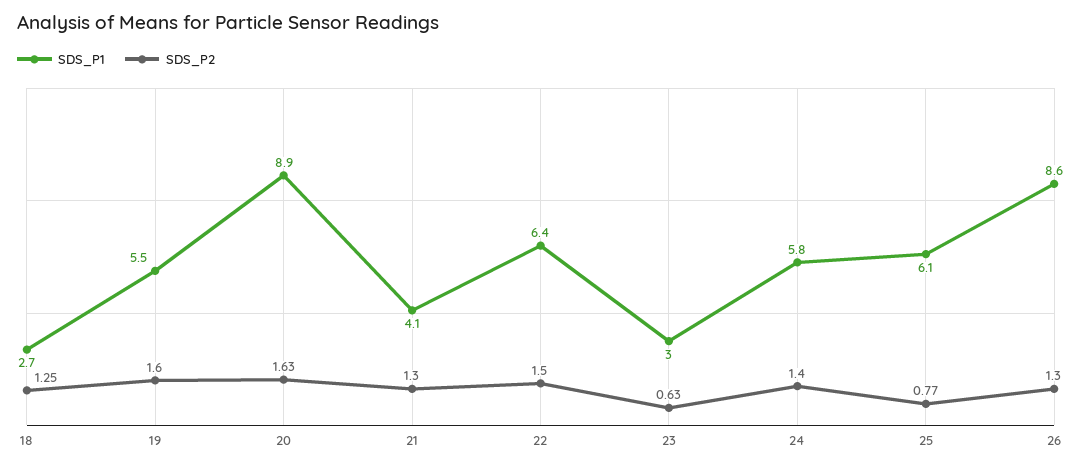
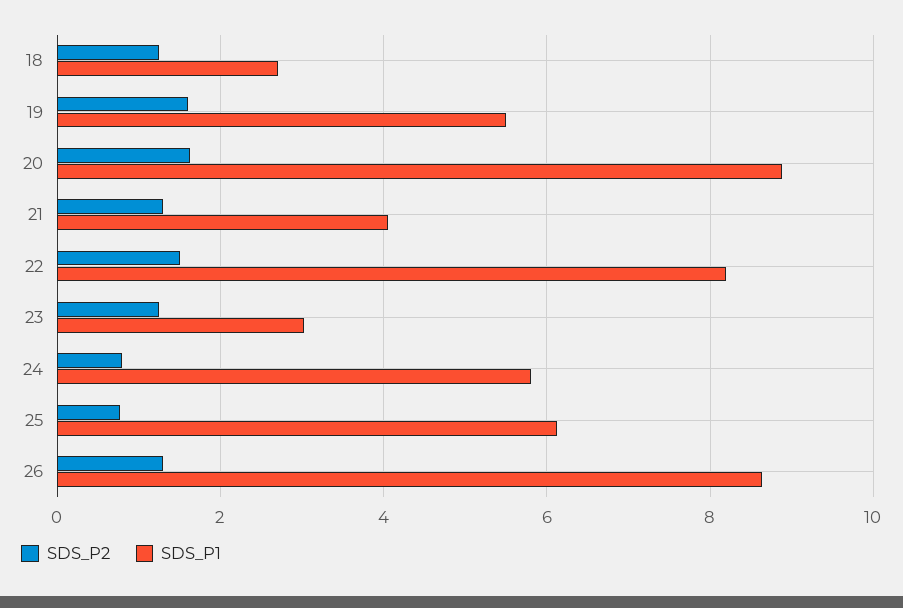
SDS_P1, 22: 6.4 -> 8.2
SDS_P2, 23: 0.63 -> 1.2
SDS_P2, 24: 1.4 -> 0.8

